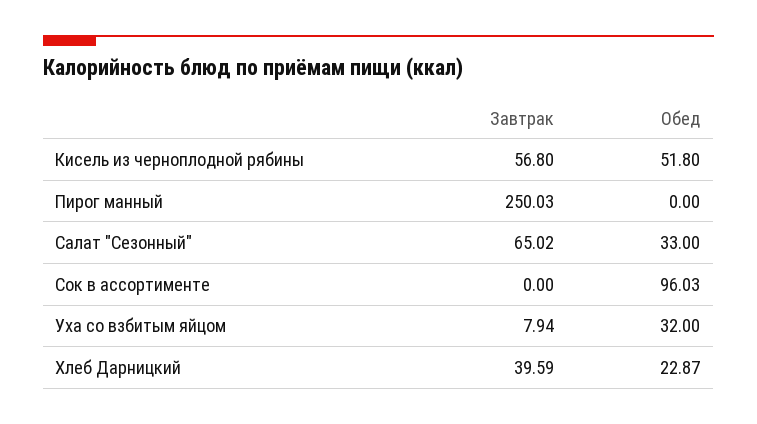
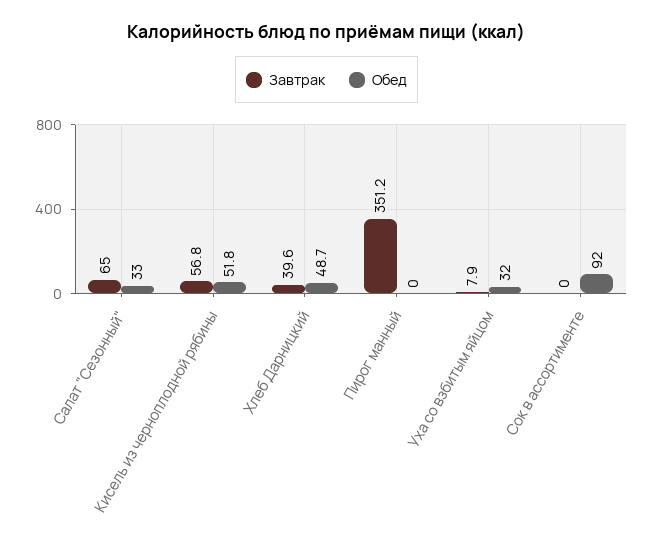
Завтрак, Пирог манный: 250.03 -> 351.2
Обед, Сок в ассортименте: 96.03 -> 92
Обед, Хлеб Дарницкий: 22.87 -> 48.7

